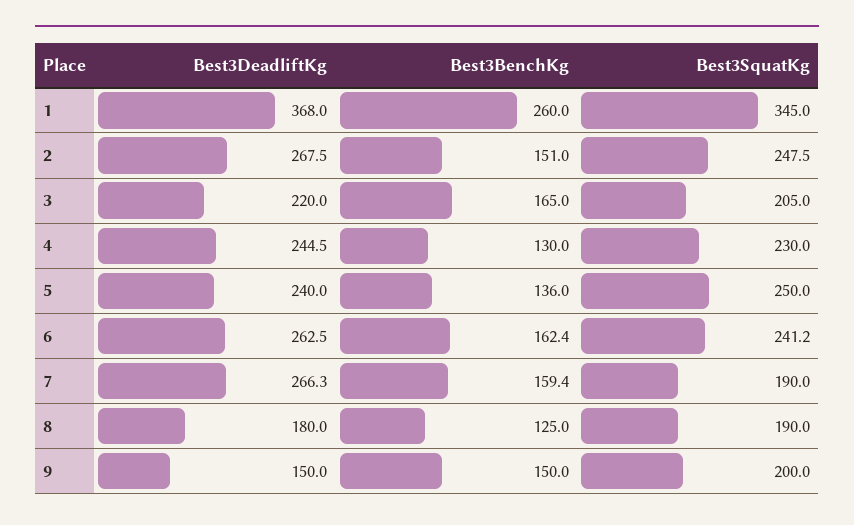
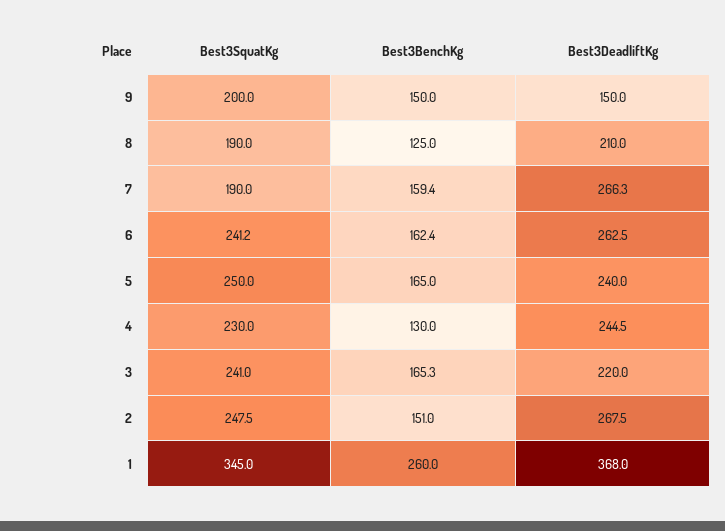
Best3BenchKg, 3: 165 -> 165.3
Best3SquatKg, 3: 205 -> 241
Best3BenchKg, 5: 136 -> 165
Best3DeadliftKg, 8: 180 -> 210

